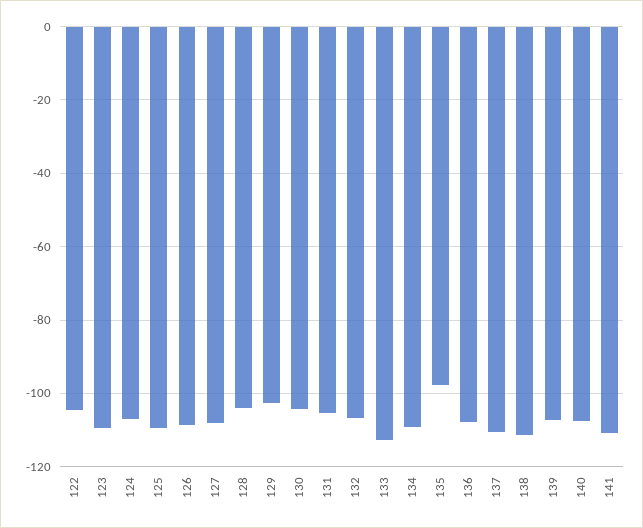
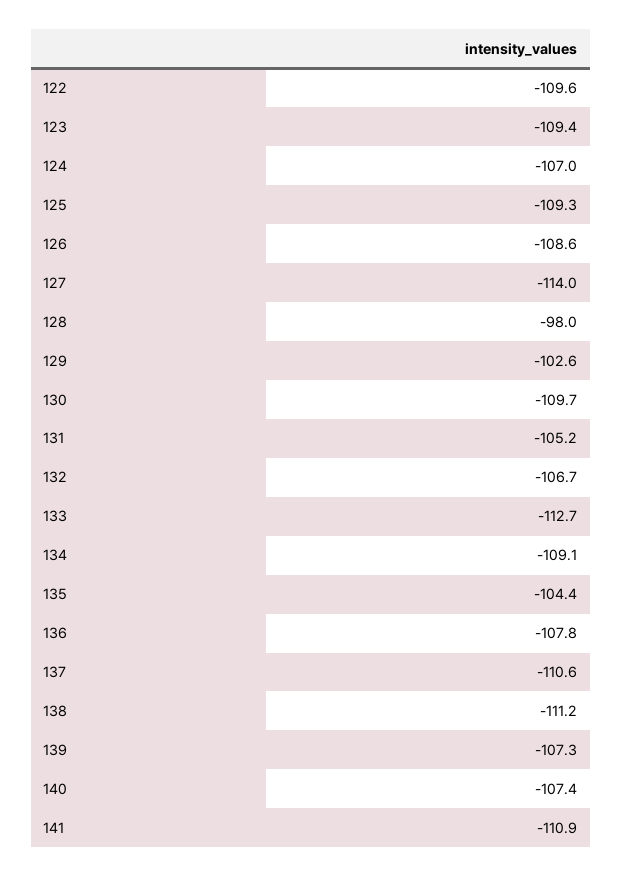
122: -104 -> -109.6
127: -108 -> -114
128: -104 -> -98
130: -104 -> -109.7
135: -98 -> -104.4

